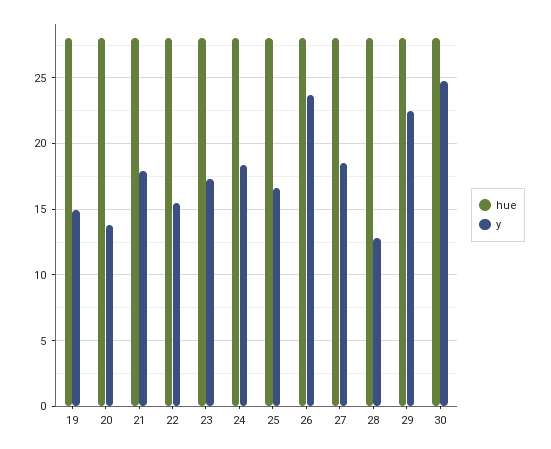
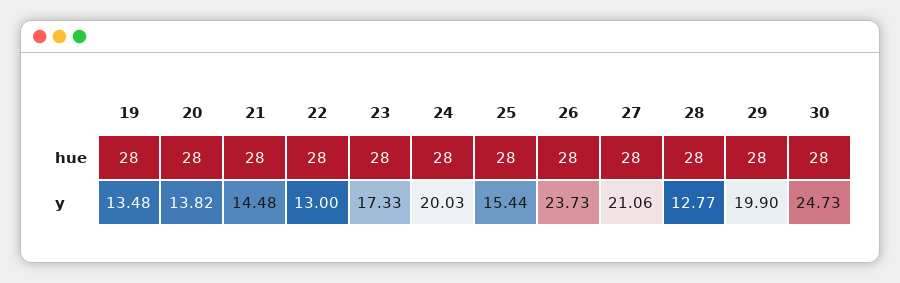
y, 19: 15 -> 13.48
y, 21: 18 -> 14.48
y, 22: 15.5 -> 13
y, 24: 18.5 -> 20.03
y, 25: 16.5 -> 15.44
y, 27: 18.5 -> 21.06
y, 29: 22.5 -> 19.9

